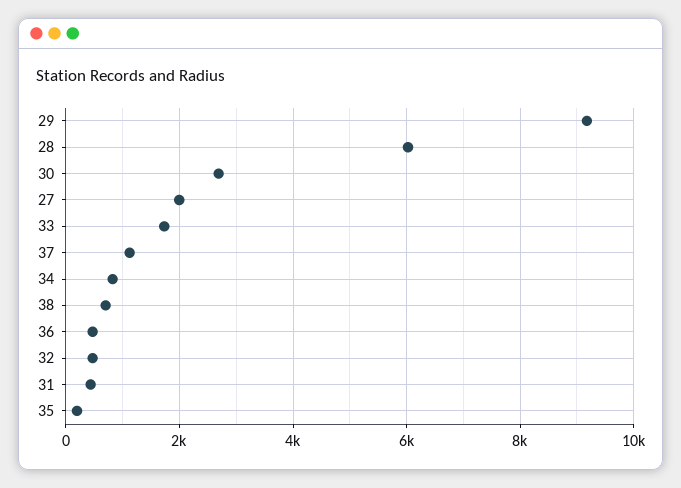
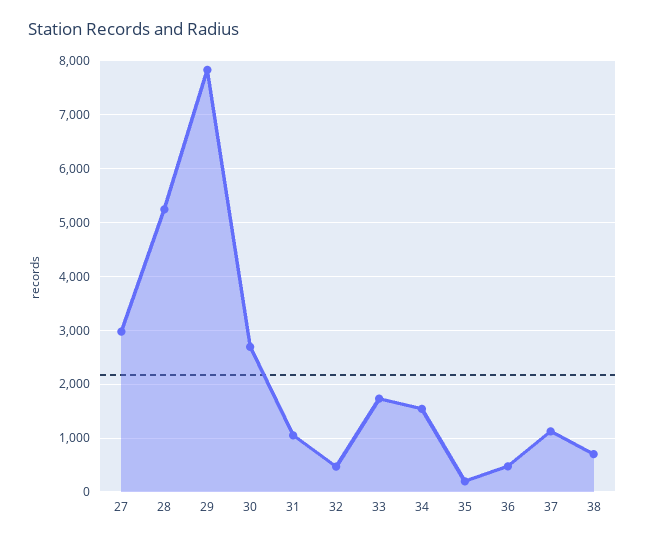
29: 9200 -> 7800
28: 6000 -> 5200
27: 2000 -> 3000
34: 800 -> 1600
31: 400 -> 1000

